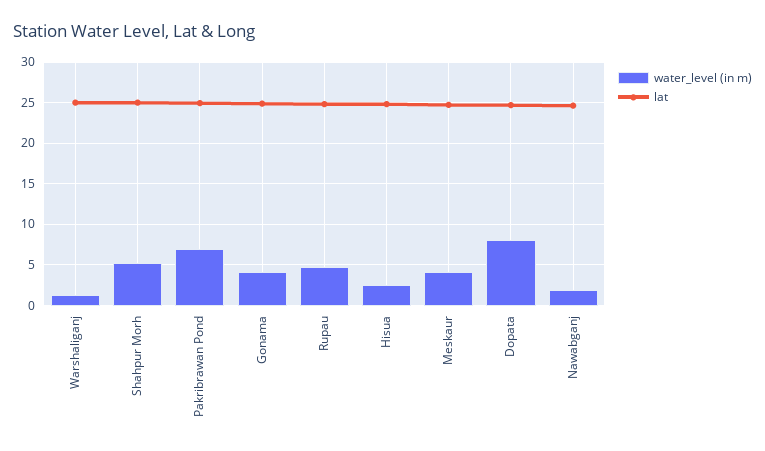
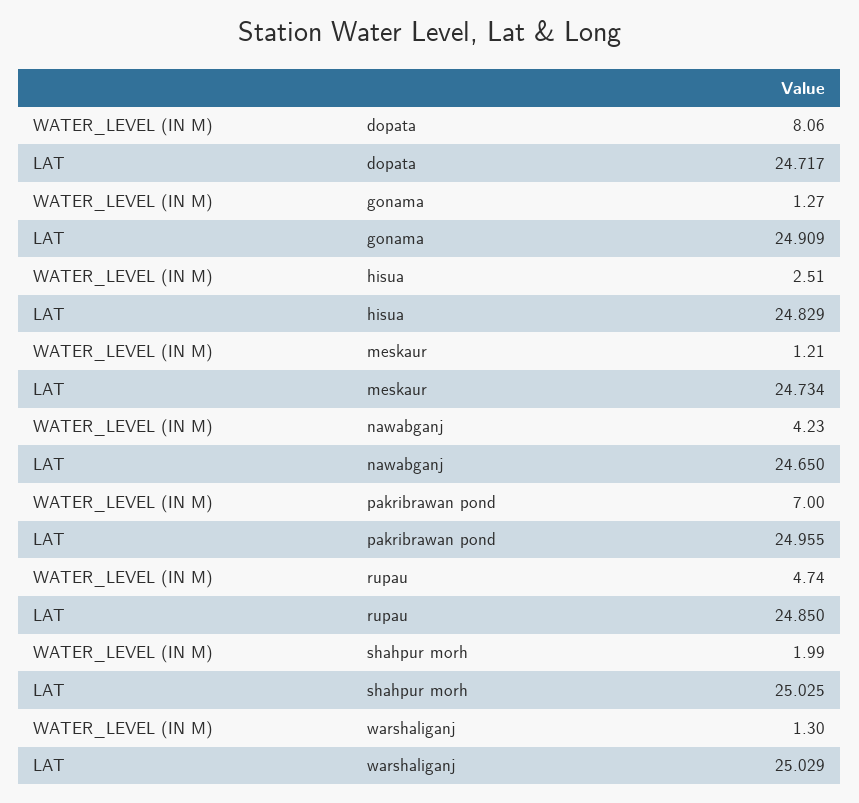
water_level (in m), Shahpur Morh: 5 -> 1.99
water_level (in m), Gonama: 4 -> 1.27
water_level (in m), Meskaur: 4 -> 1.21
water_level (in m), Nawabganj: 2 -> 4.23

